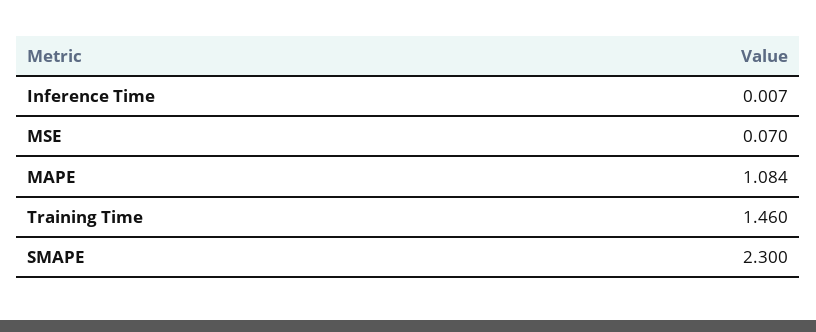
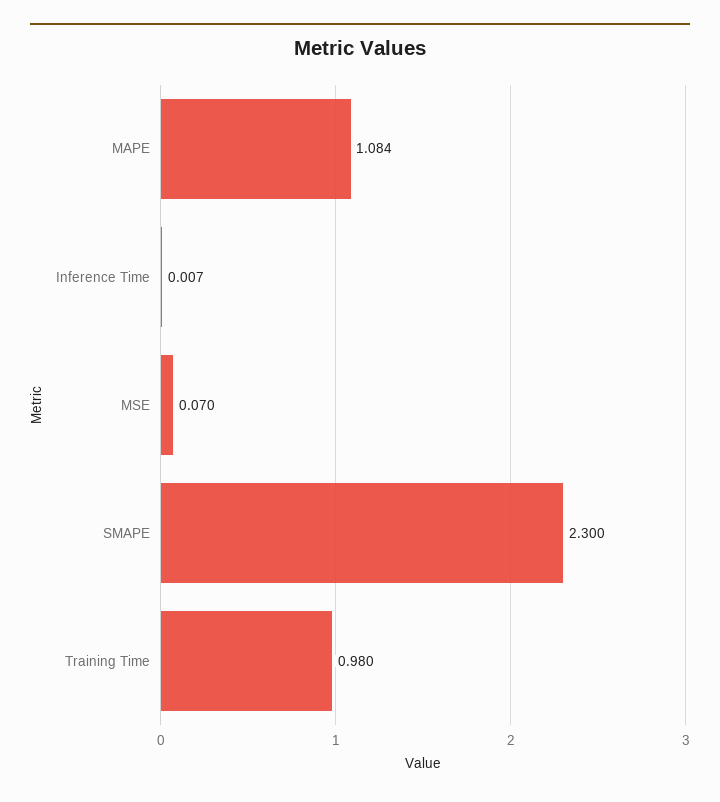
Training Time: 1.46 -> 0.98

